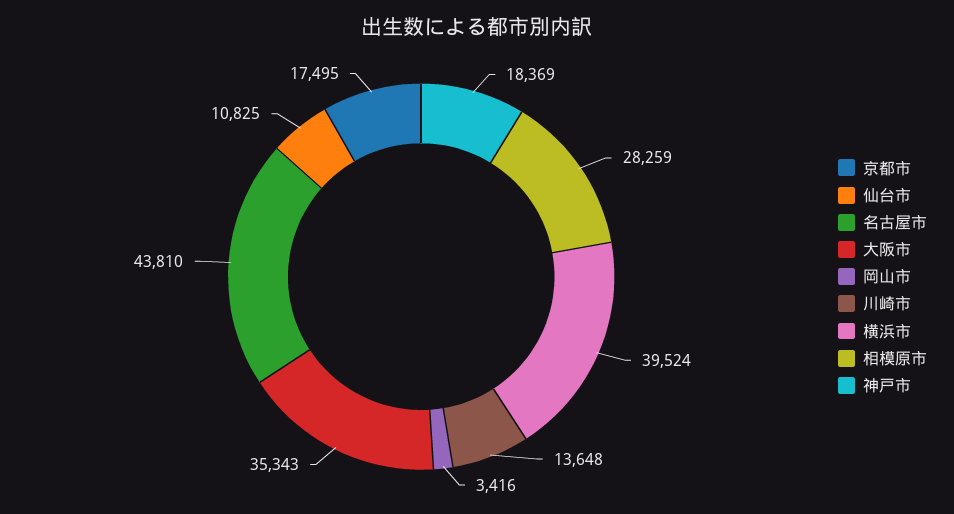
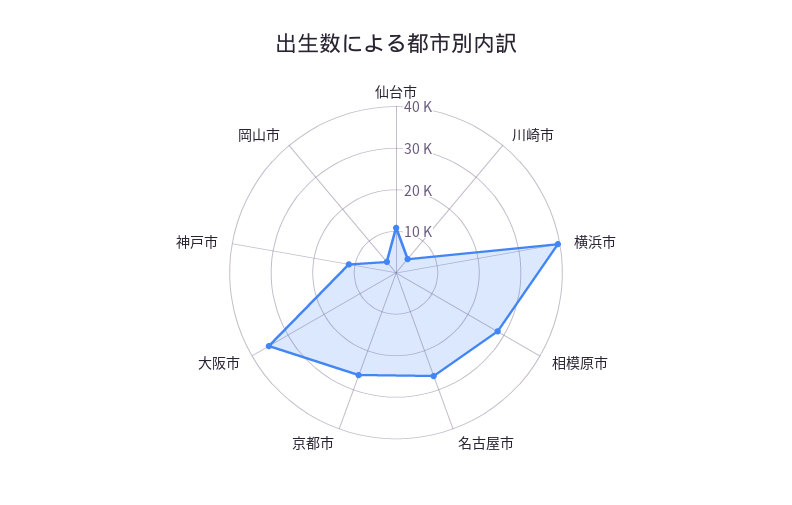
京都市: 17495 -> 26000
名古屋市: 43810 -> 26000
川崎市: 13648 -> 4000
神戸市: 18369 -> 12000

